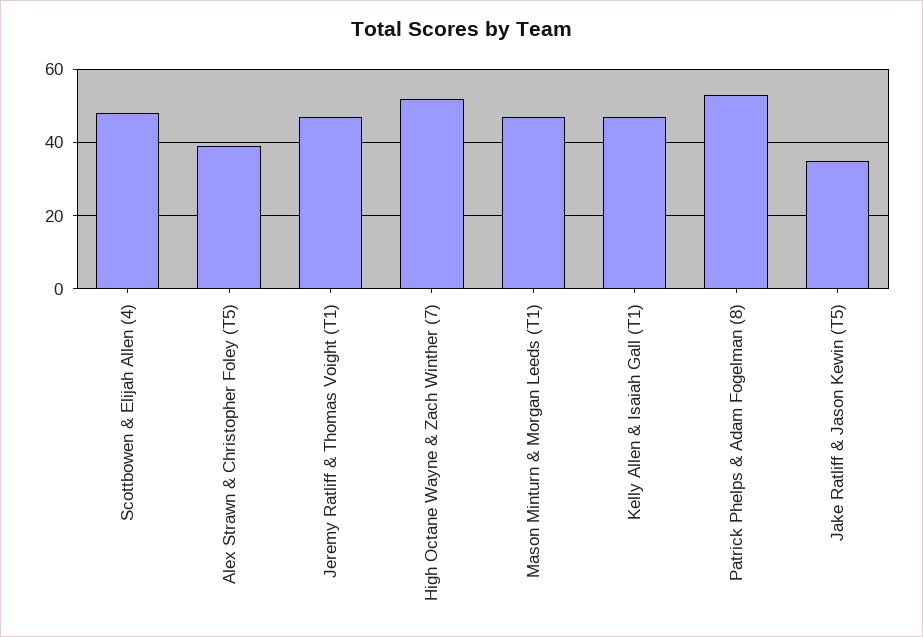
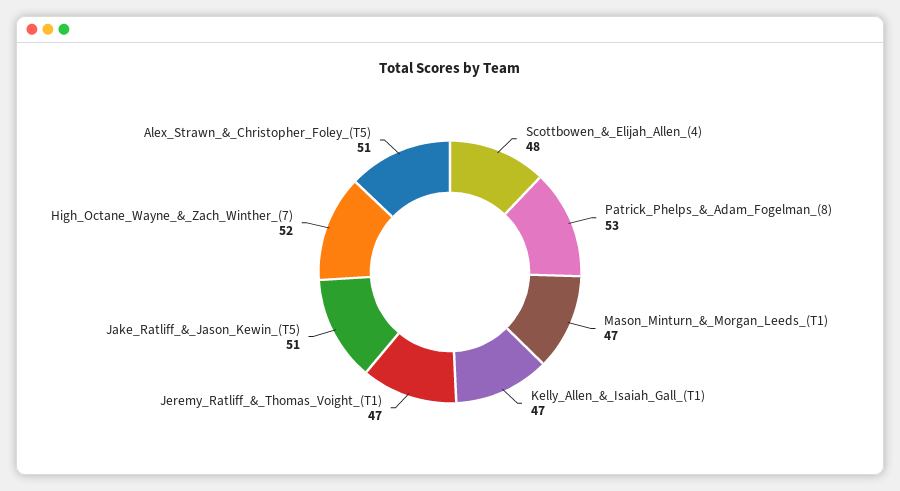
Alex Strawn & Christopher Foley (T5): 40 -> 51
Jake Ratliff & Jason Kewin (T5): 35 -> 51

